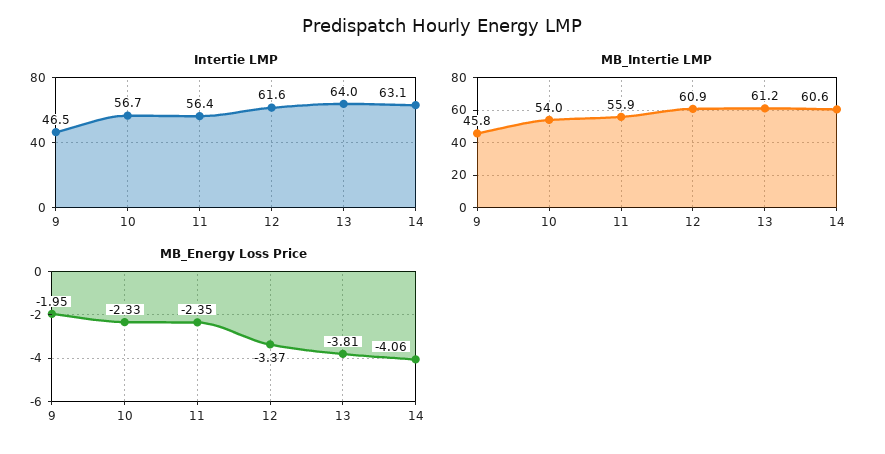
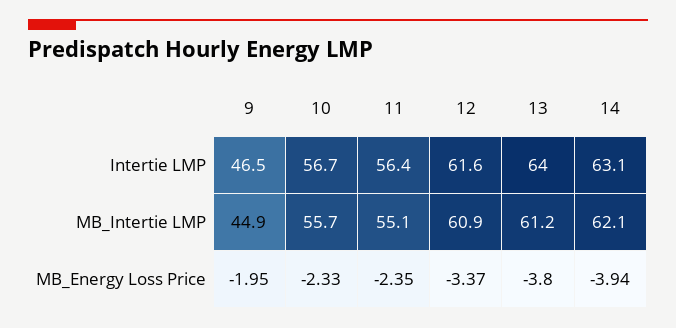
MB_Intertie LMP, 9: 45.8 -> 44.9
MB_Intertie LMP, 10: 54 -> 55.7
MB_Intertie LMP, 11: 55.9 -> 55.1
MB_Intertie LMP, 14: 60.6 -> 62.1
MB_Energy Loss Price, 13: -3.81 -> -3.8
MB_Energy Loss Price, 14: -4.06 -> -3.94

